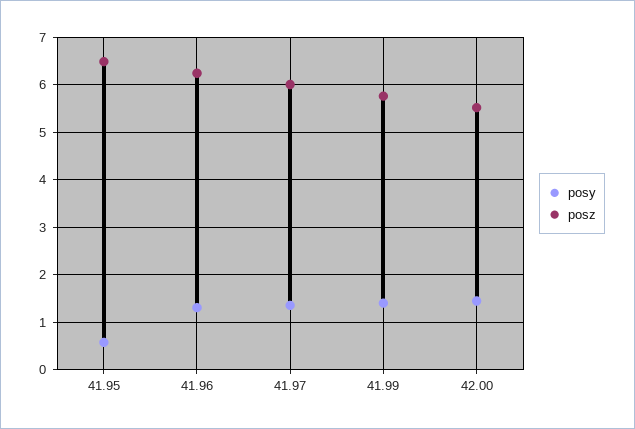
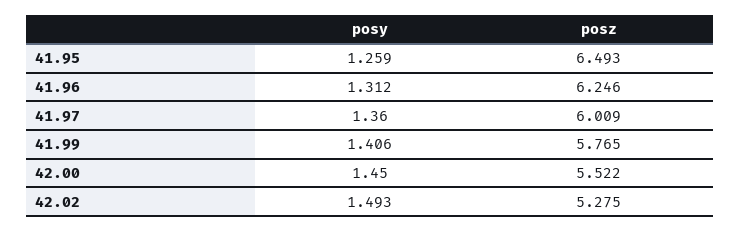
posy, 41.95: 0.6 -> 1.259
posy, 42.02: none -> 1.493
posz, 42.02: none -> 5.275

